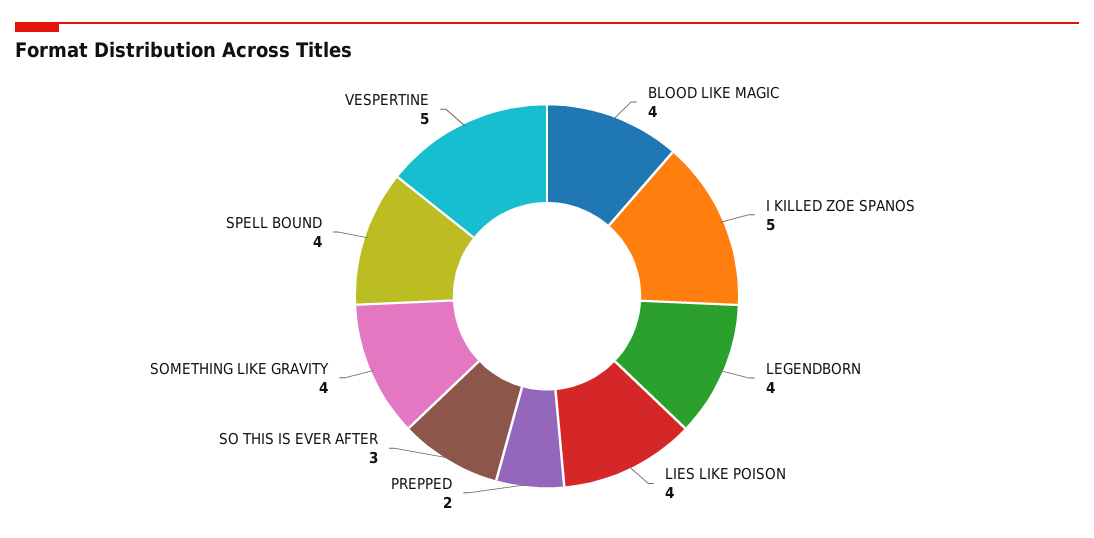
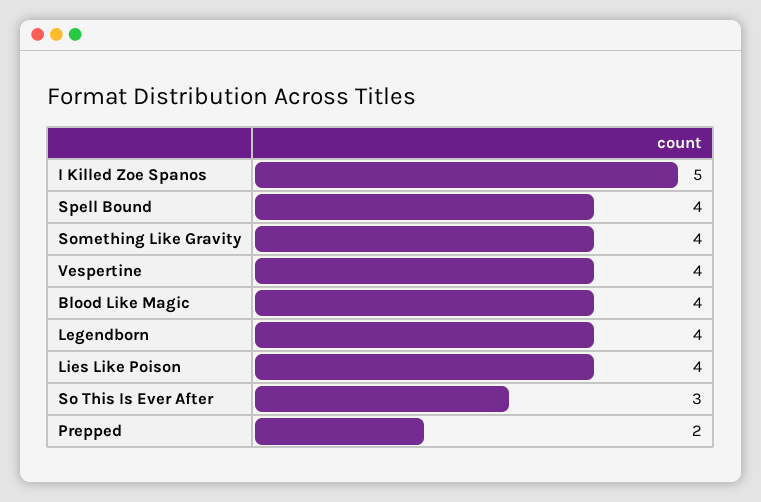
VESPERTINE: 5 -> 4

